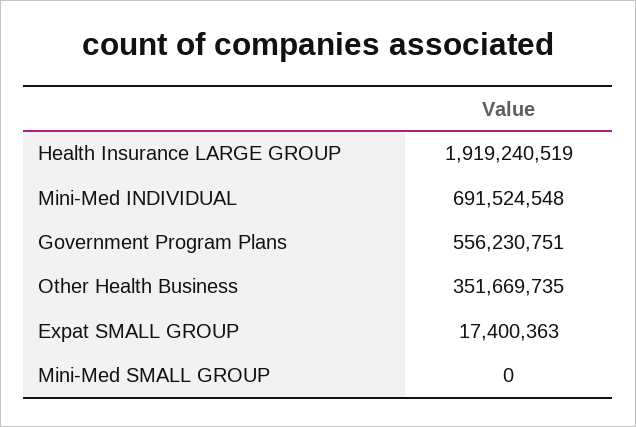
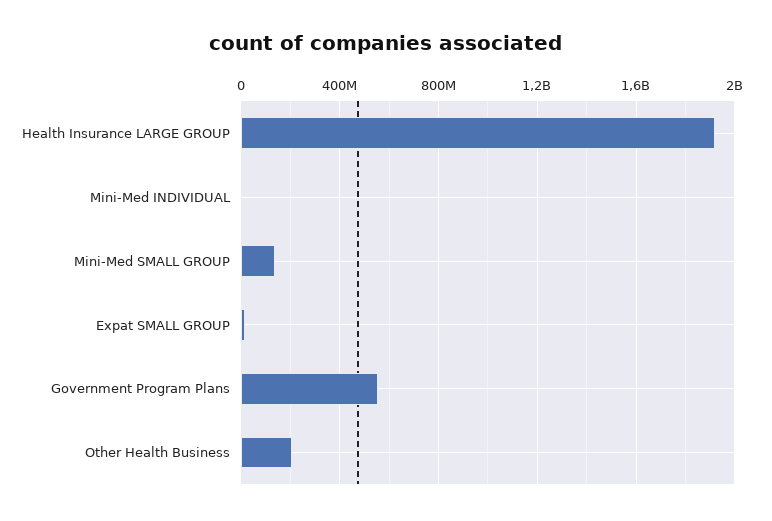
Mini-Med INDIVIDUAL: 691524548 -> 0
Other Health Business: 351669735 -> 200000000
Mini-Med SMALL GROUP: 0 -> 150000000

